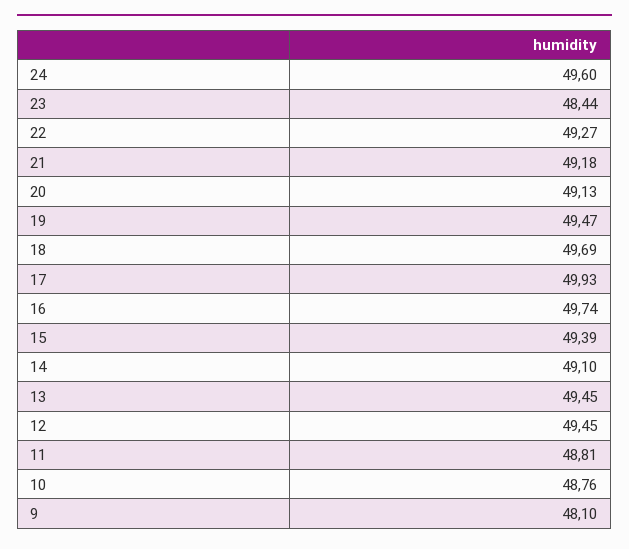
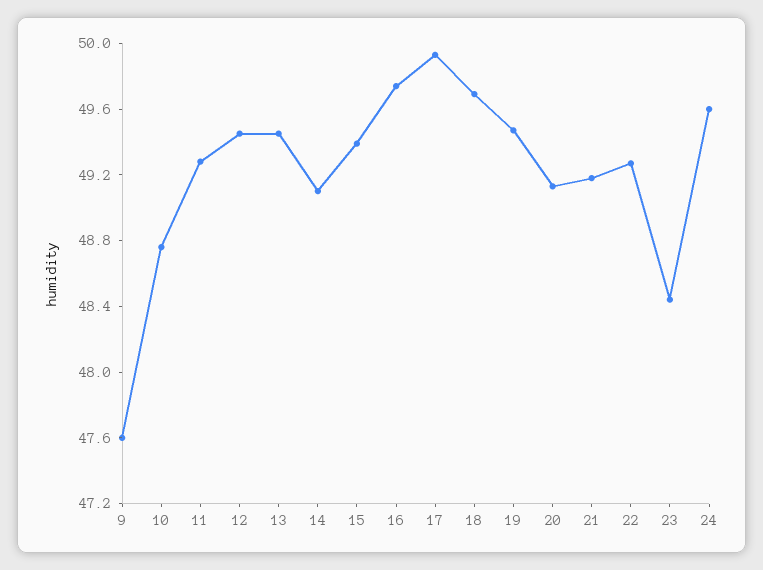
11: 48.81 -> 49.3
9: 48.1 -> 47.6

